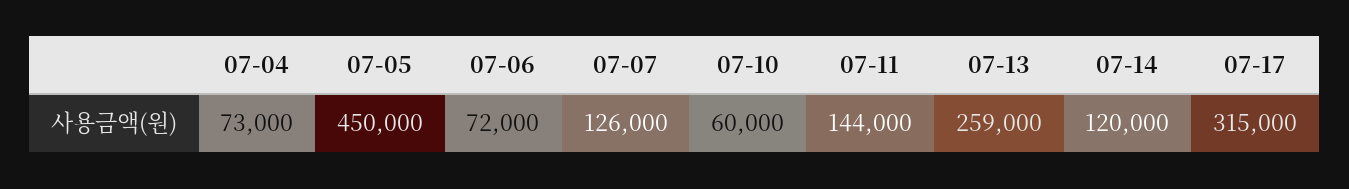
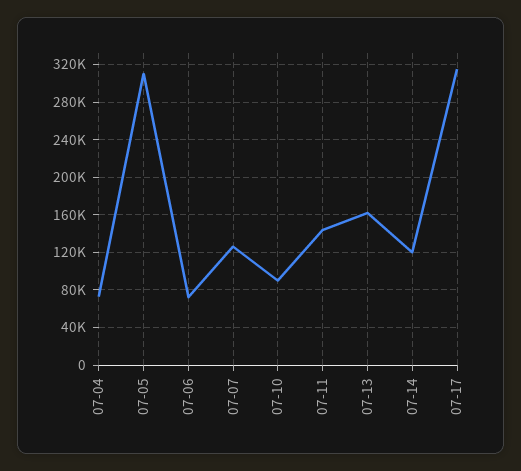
07-05: 450000 -> 310000
07-10: 60000 -> 90000
07-13: 259000 -> 160000

